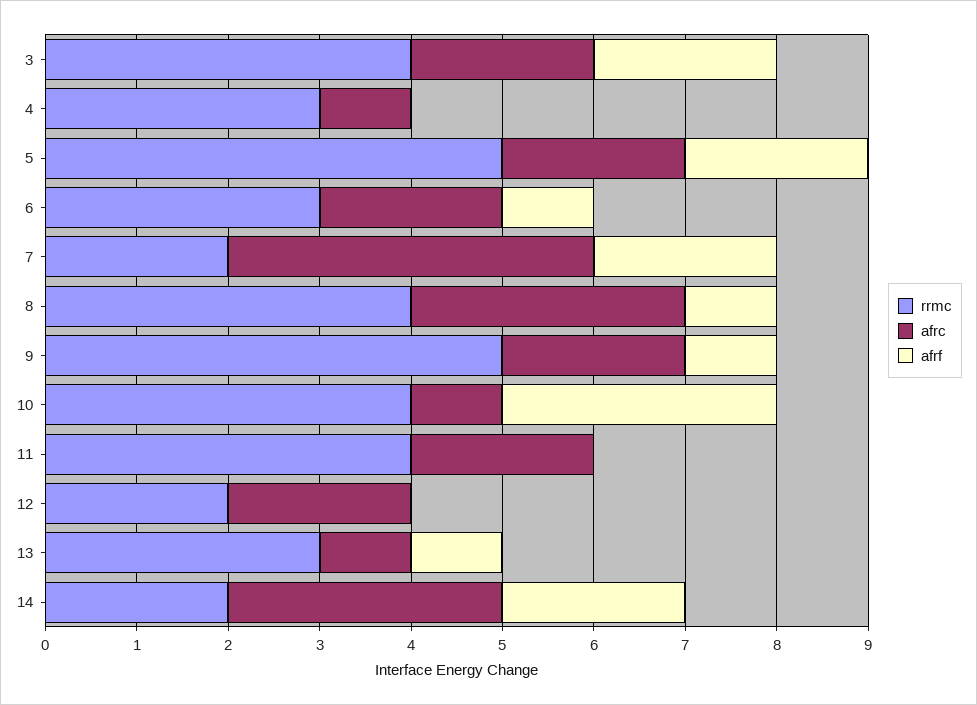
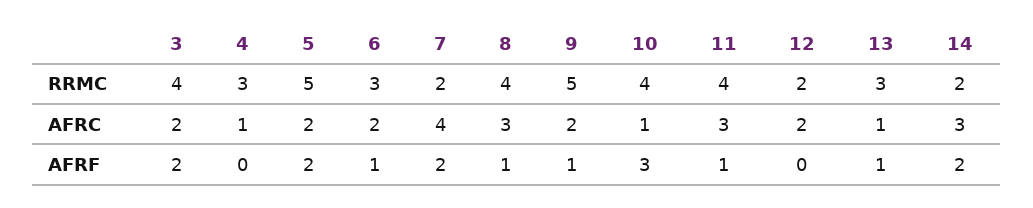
afrc, 11: 2 -> 3
afrf, 11: 0 -> 1

